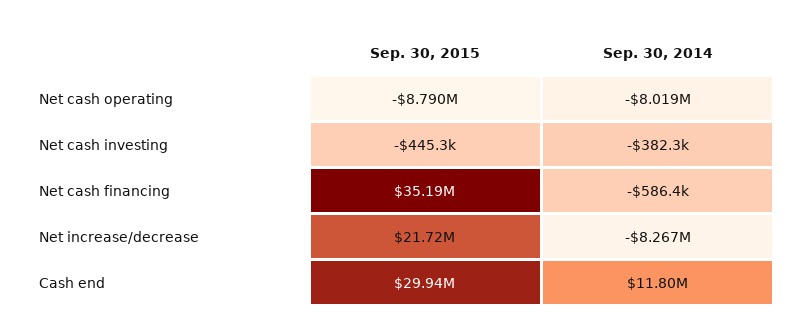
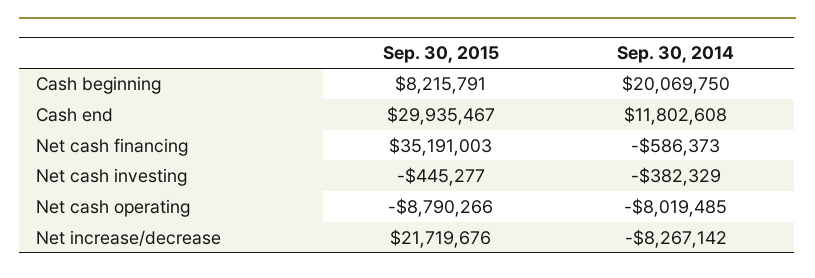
Sep. 30, 2015, Cash beginning: none -> 8215791
Sep. 30, 2014, Cash beginning: none -> 20069750

